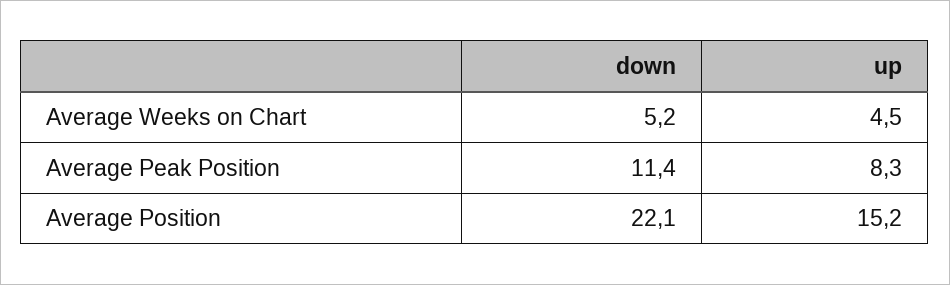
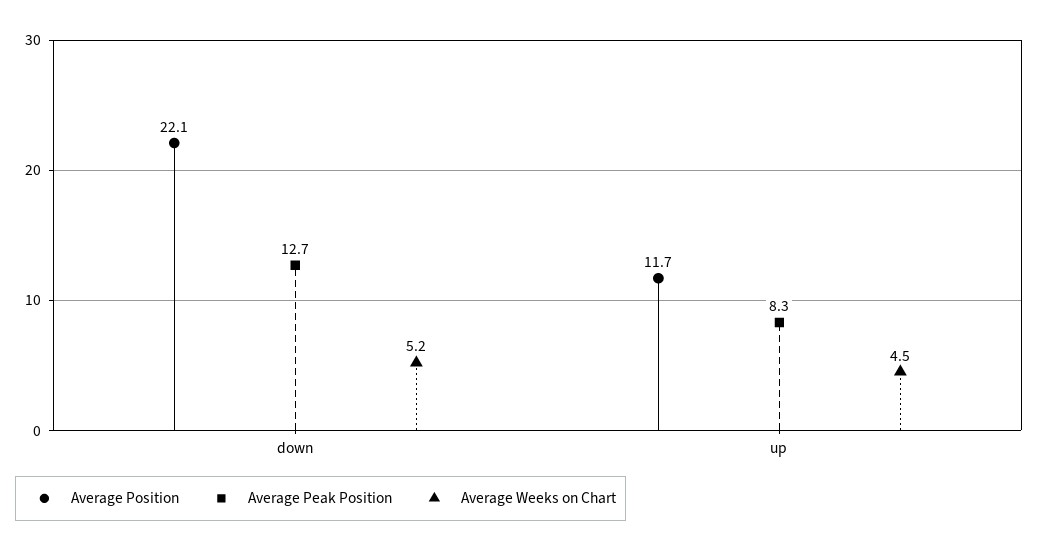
Average Peak Position, down: 11.4 -> 12.7
Average Position, up: 15.2 -> 11.7

